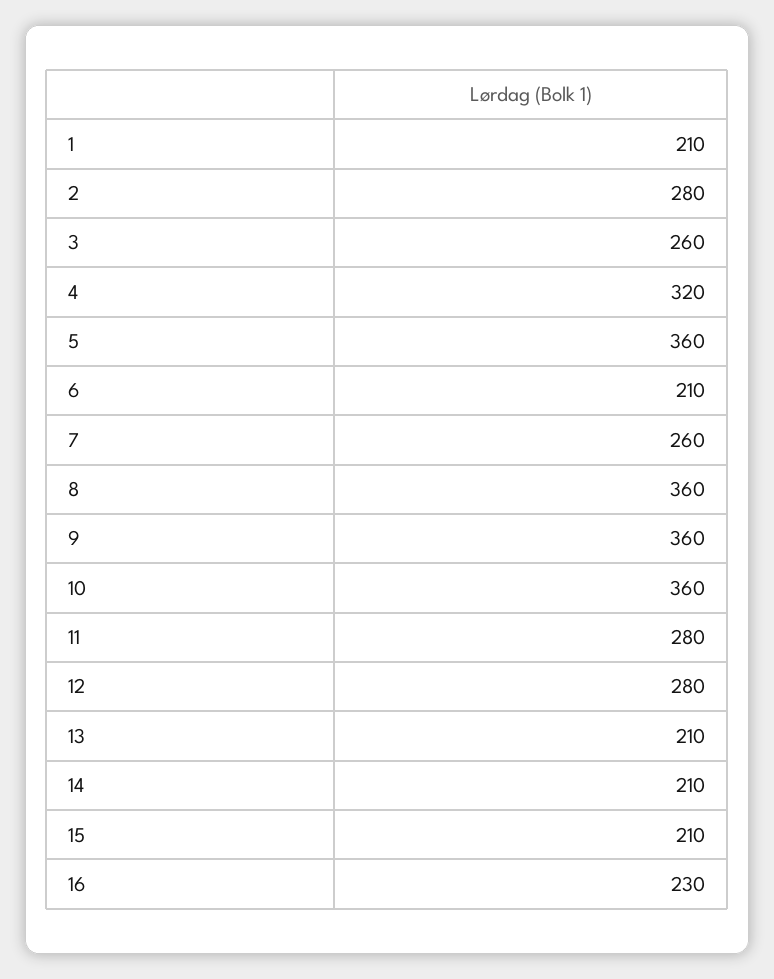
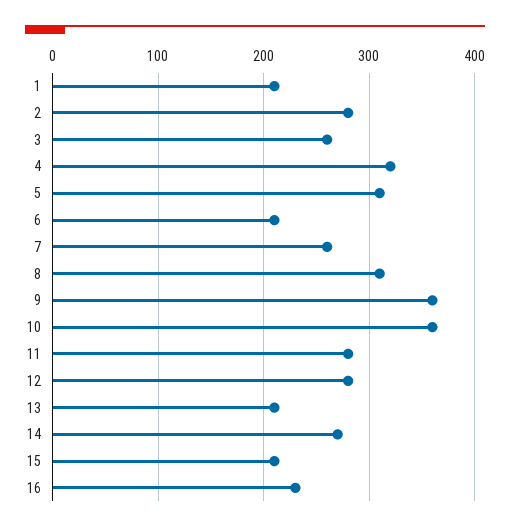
5: 360 -> 310
8: 360 -> 310
14: 210 -> 270

